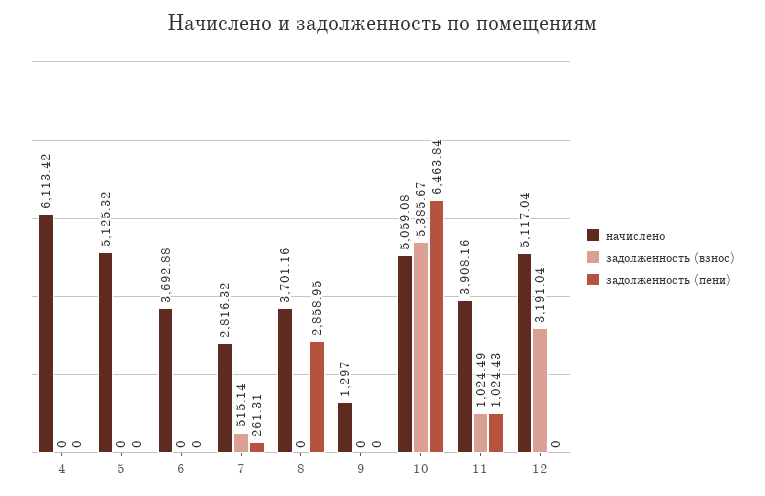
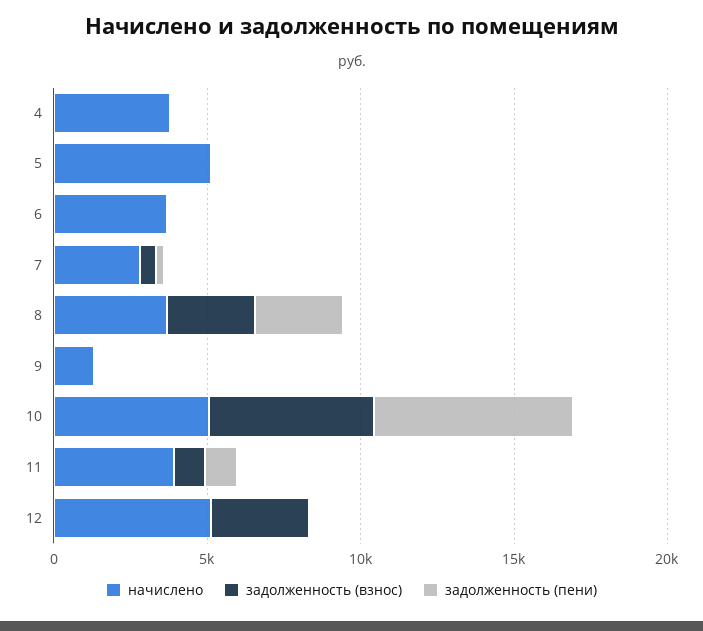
начислено, 4: 6113.42 -> 4000
задолженность (взнос), 8: 0 -> 3000

